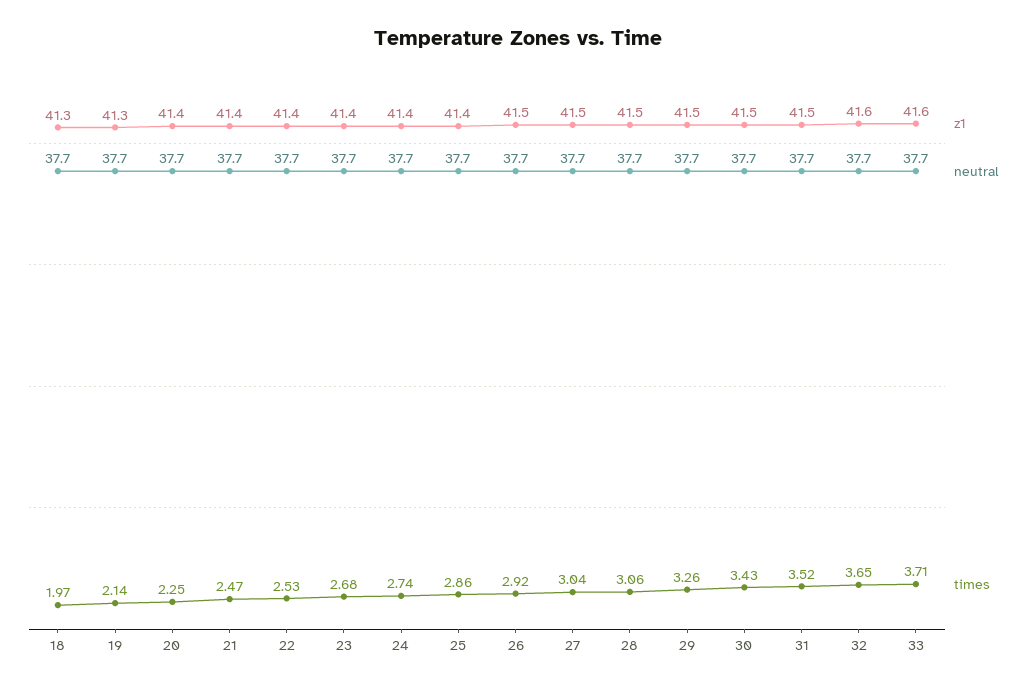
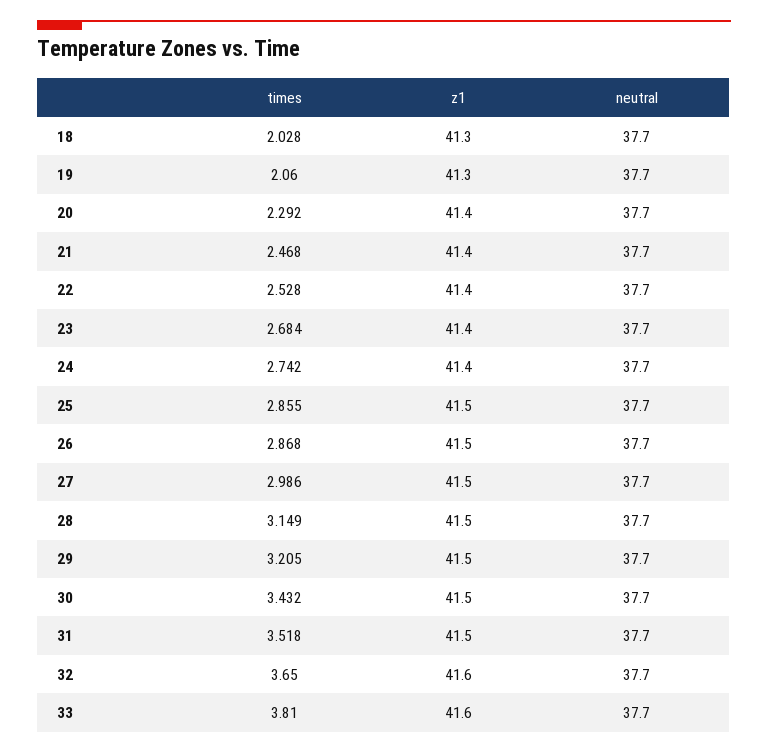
times, 18: 1.97 -> 2.028
times, 19: 2.14 -> 2.06
times, 20: 2.25 -> 2.292
z1, 25: 41.4 -> 41.5
times, 26: 2.92 -> 2.868
times, 27: 3.04 -> 2.986
times, 28: 3.06 -> 3.149
times, 29: 3.26 -> 3.205
times, 33: 3.71 -> 3.81

